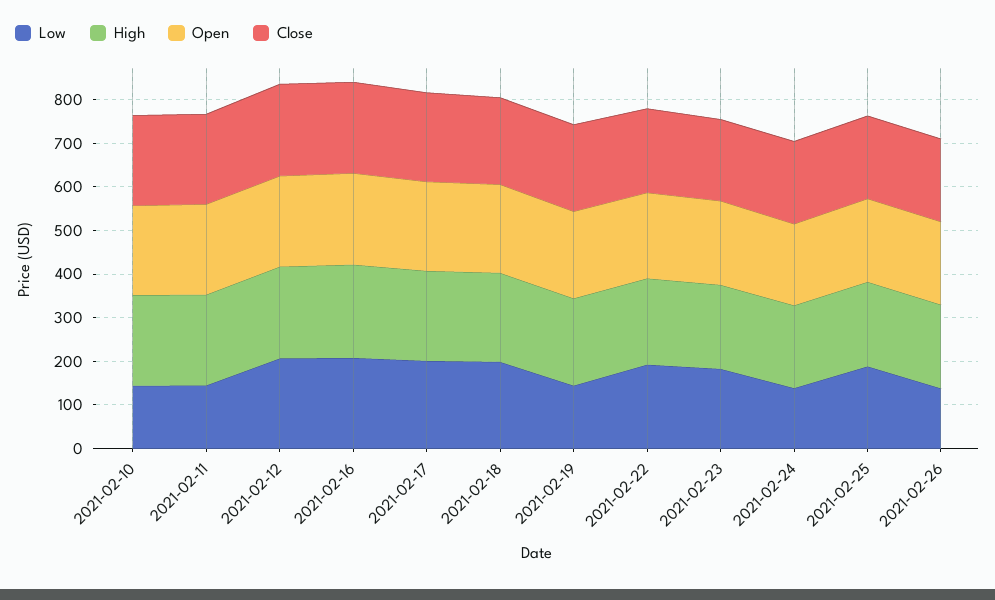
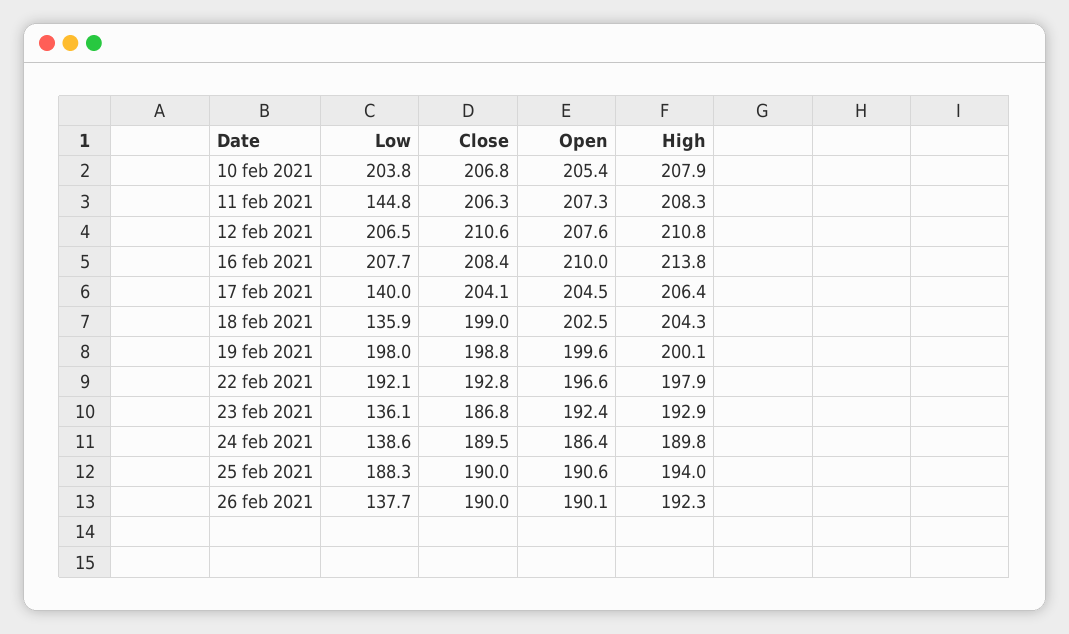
Low, 2021-02-10: 140 -> 203.8
Low, 2021-02-17: 200 -> 140
Low, 2021-02-18: 200 -> 135.9
Low, 2021-02-19: 140 -> 198
Low, 2021-02-23: 180 -> 136.1

